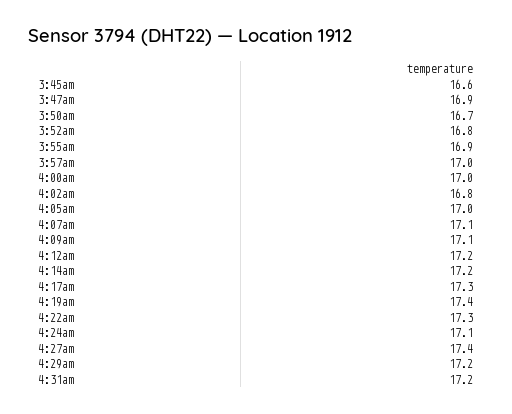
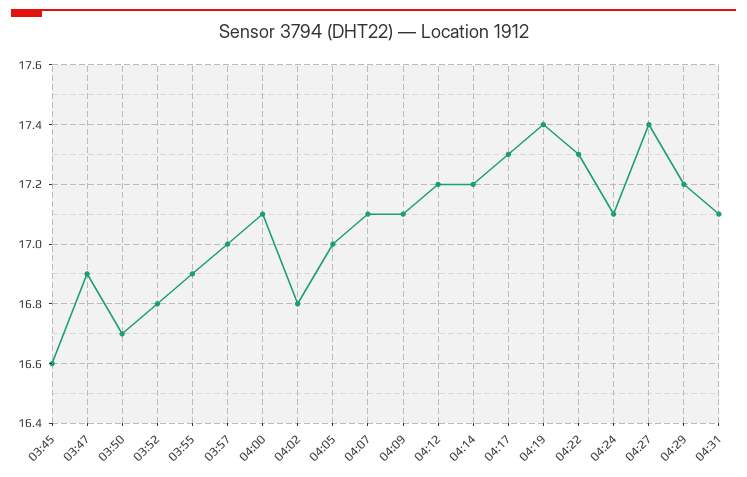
4:00am: 17 -> 17.1
4:31am: 17.2 -> 17.1

